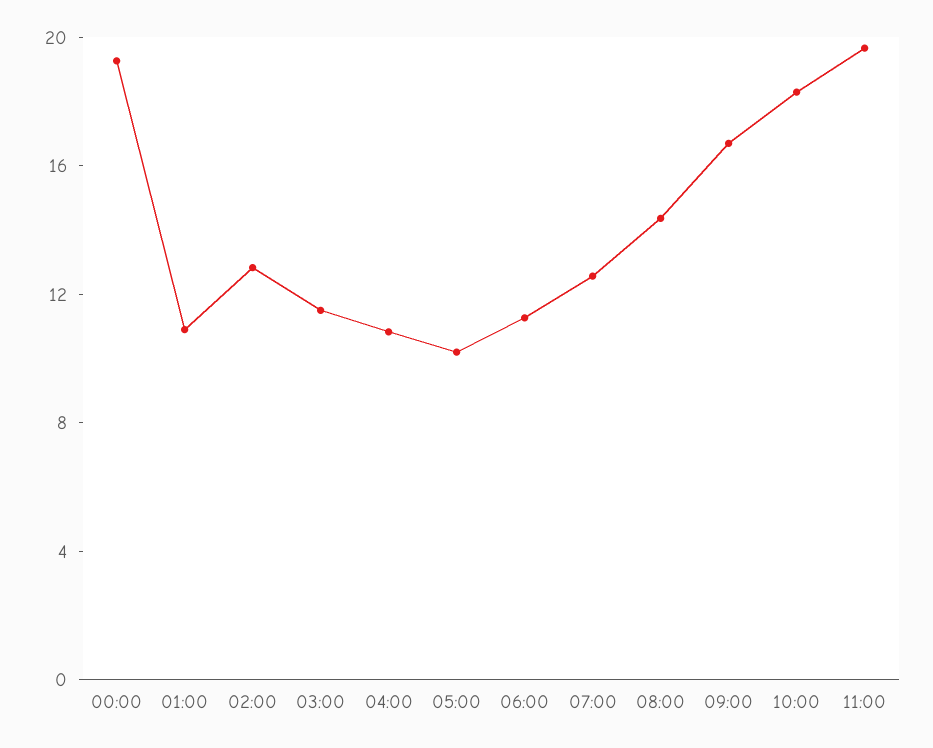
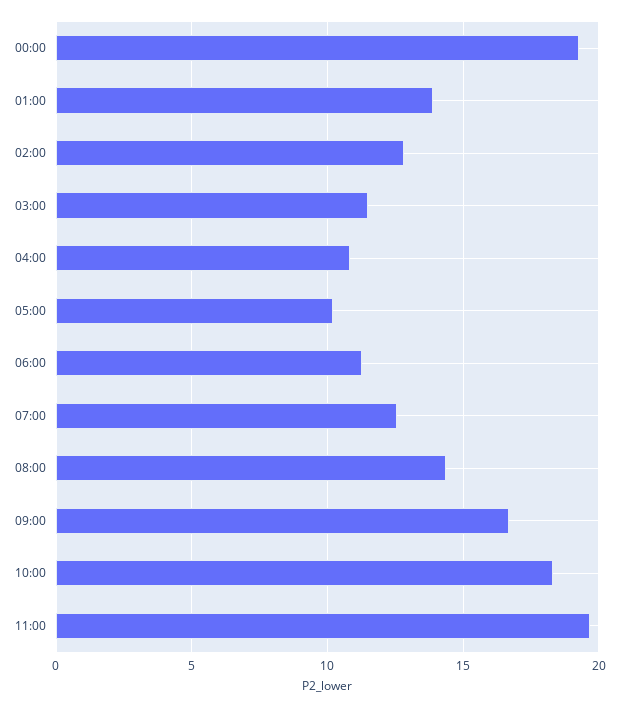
01:00: 11 -> 14

